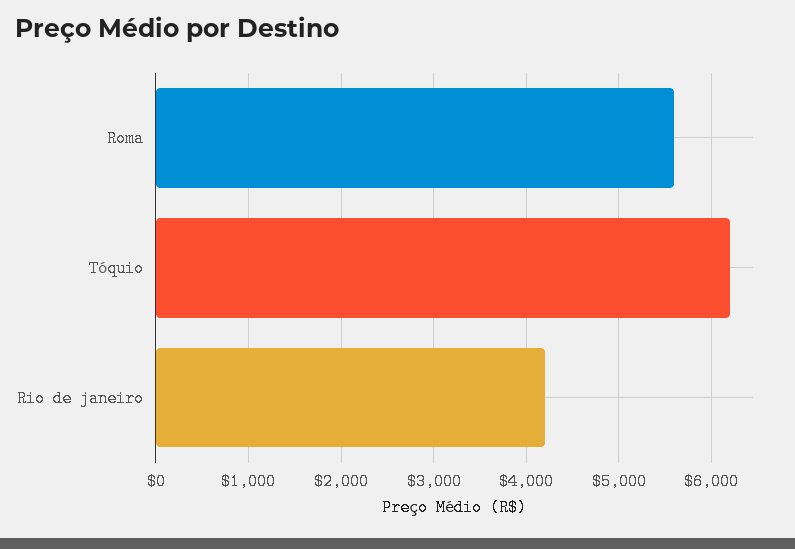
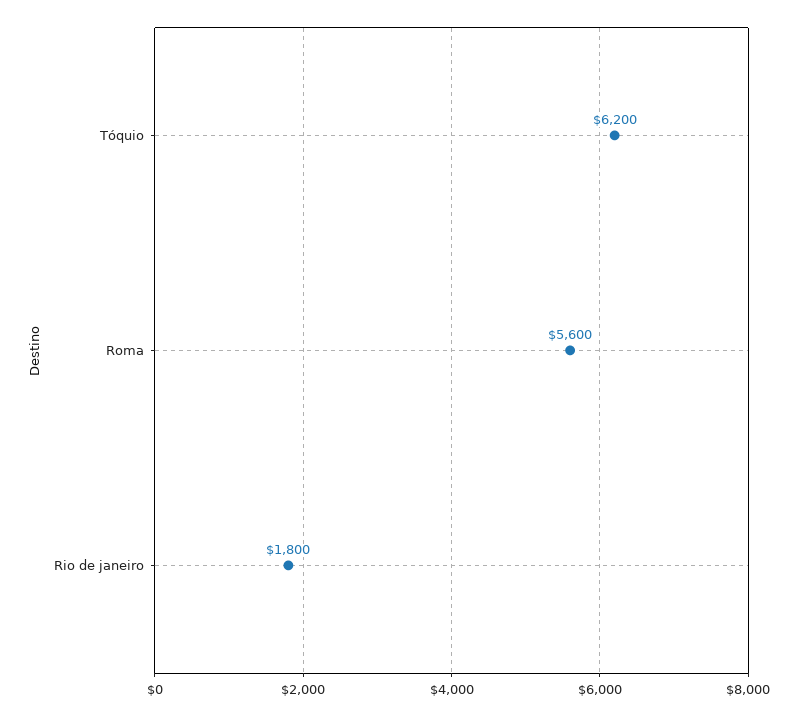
Rio de janeiro: 4200 -> 1800

